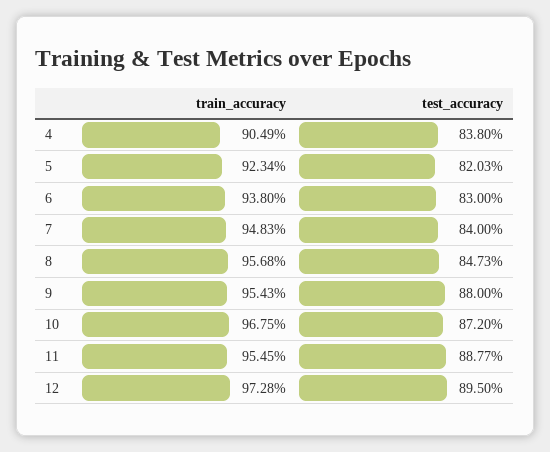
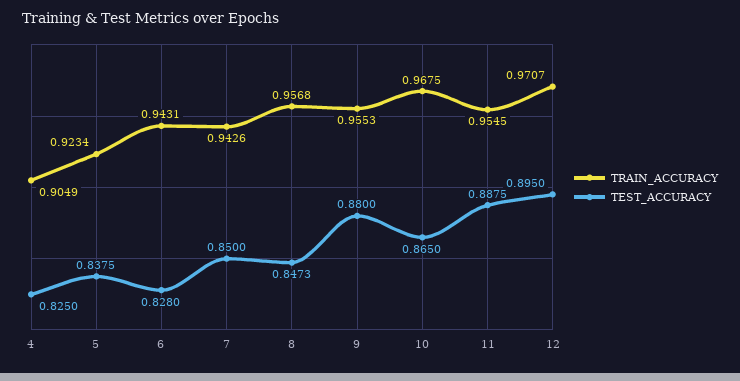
test_accuracy, 4: 0.838 -> 0.825
test_accuracy, 5: 0.8203 -> 0.8375
train_accuracy, 6: 0.938 -> 0.9431
test_accuracy, 6: 0.83 -> 0.828
train_accuracy, 7: 0.9483 -> 0.9426
test_accuracy, 7: 0.84 -> 0.85
train_accuracy, 9: 0.9543 -> 0.9553
test_accuracy, 10: 0.872 -> 0.865
test_accuracy, 11: 0.8877 -> 0.8875
train_accuracy, 12: 0.9728 -> 0.9707

